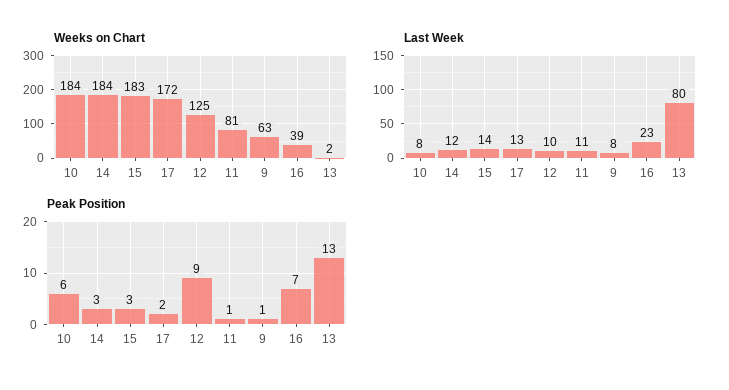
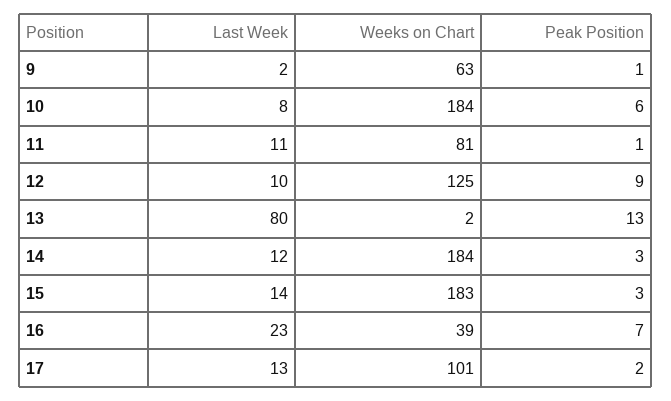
Weeks on Chart, 17: 172 -> 101
Last Week, 9: 8 -> 2

